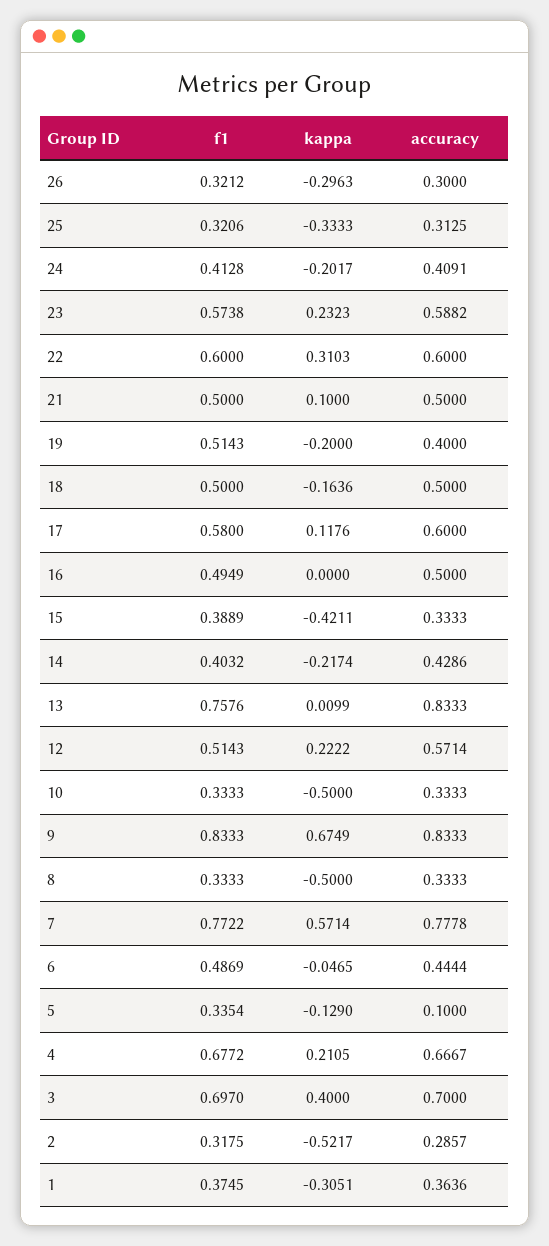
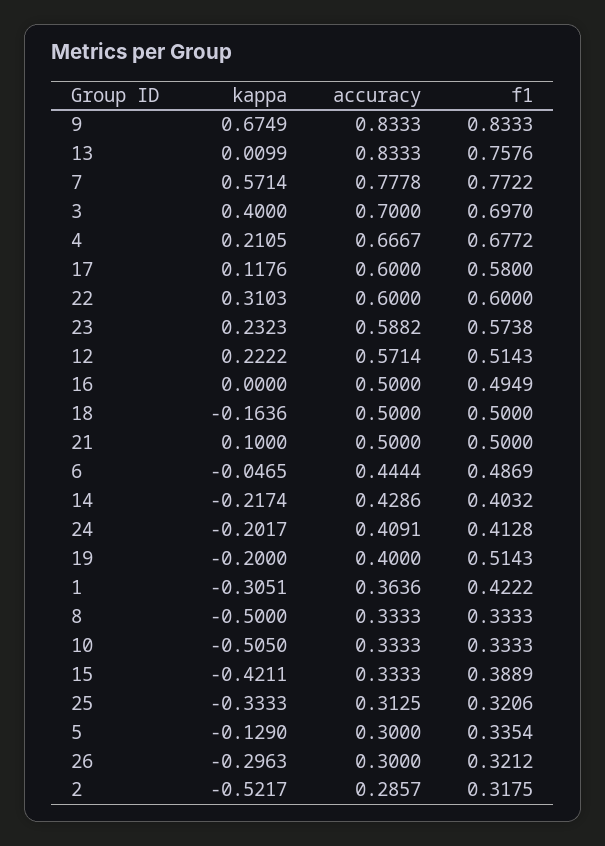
kappa, 10: -0.5 -> -0.505
accuracy, 5: 0.1 -> 0.3
f1, 1: 0.3745 -> 0.4222

